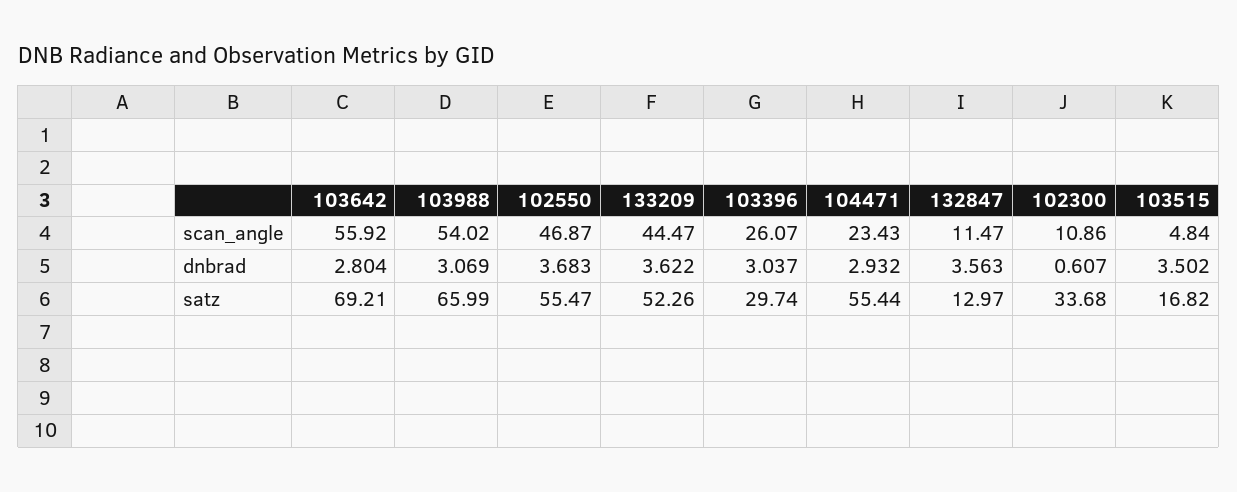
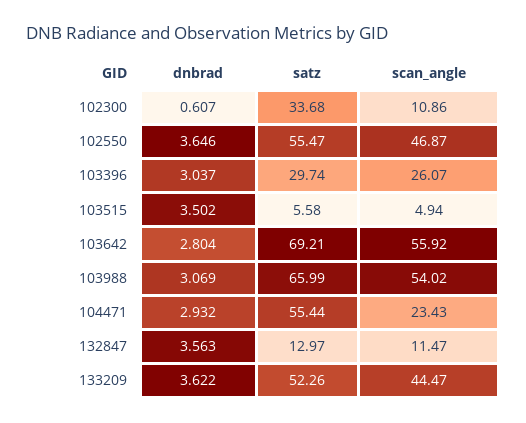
103515, scan_angle: 4.84 -> 4.94
102550, dnbrad: 3.683 -> 3.646
103515, satz: 16.82 -> 5.58

